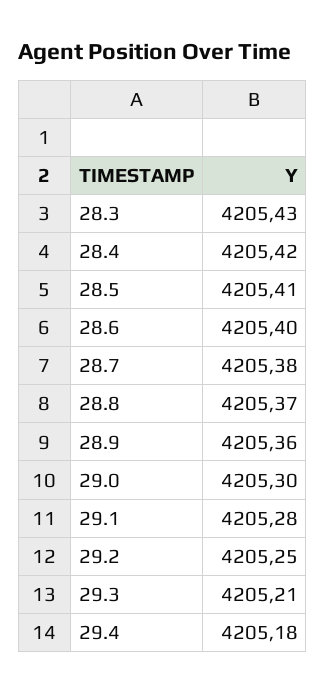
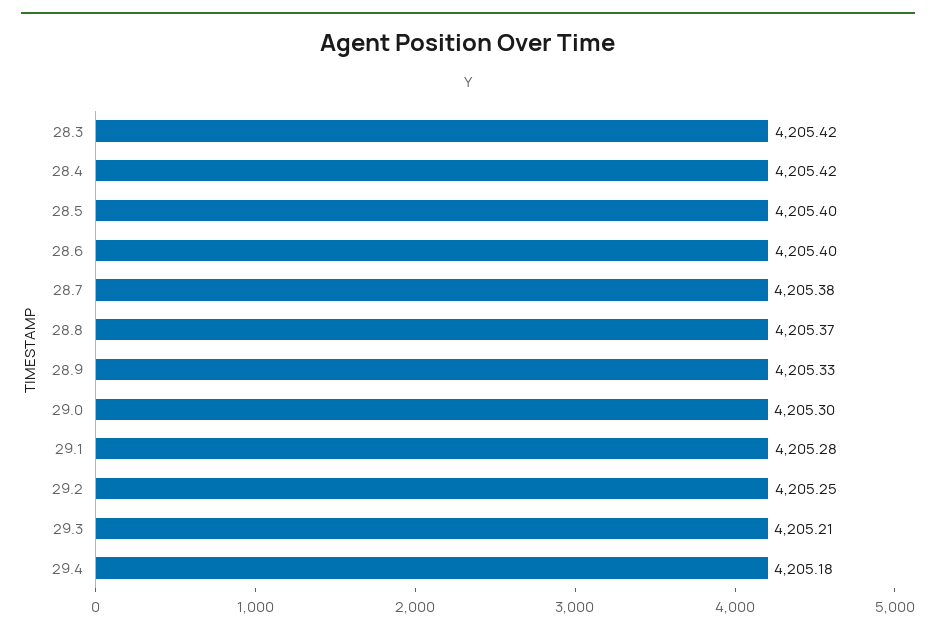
28.3: 4205.43 -> 4205.42
28.5: 4205.41 -> 4205.4
28.9: 4205.36 -> 4205.33

